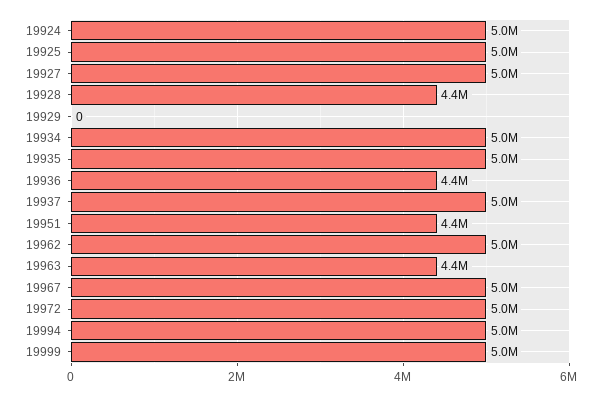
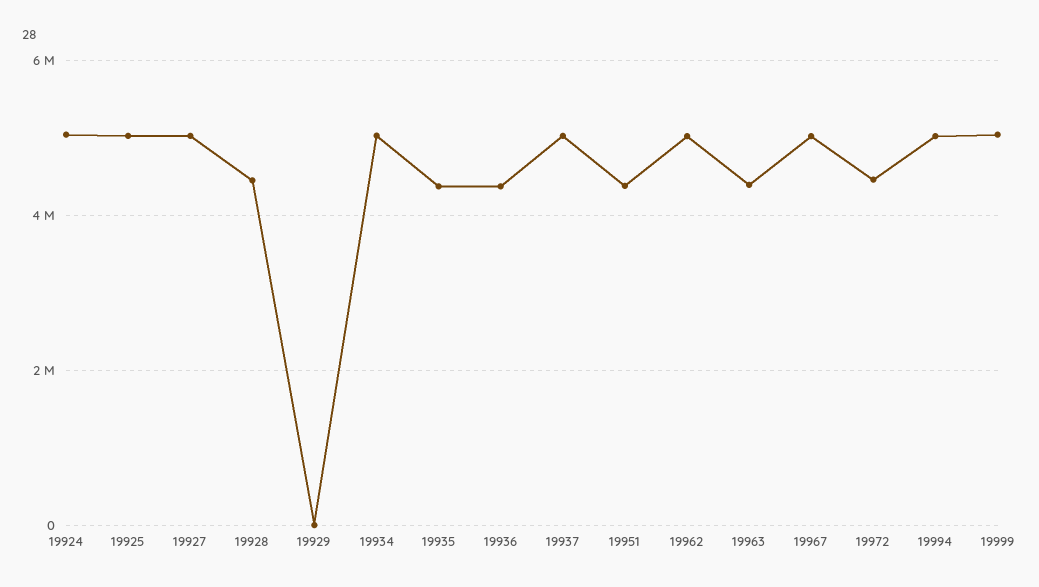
19935: 5000000 -> 4400000
19972: 5000000 -> 4400000

